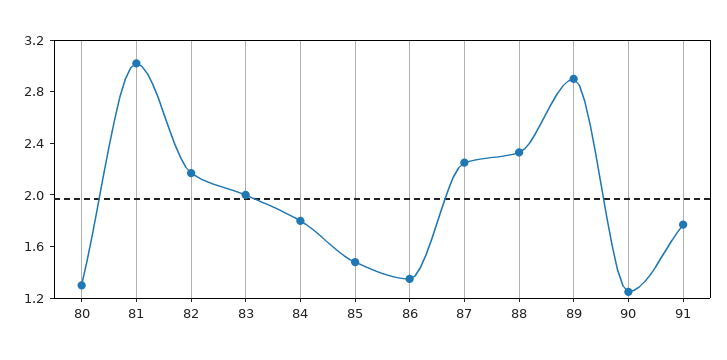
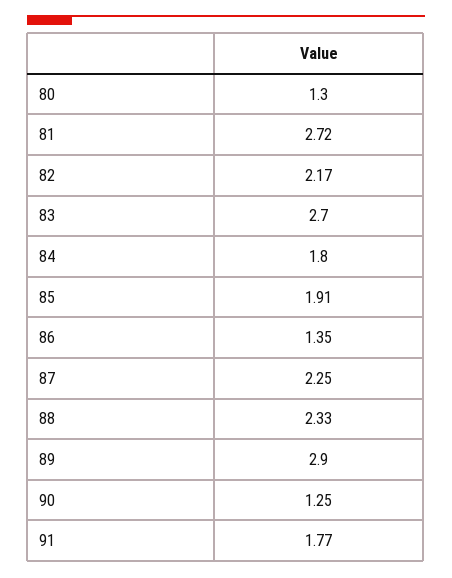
81: 3 -> 2.72
83: 2 -> 2.7
85: 1.5 -> 1.91

